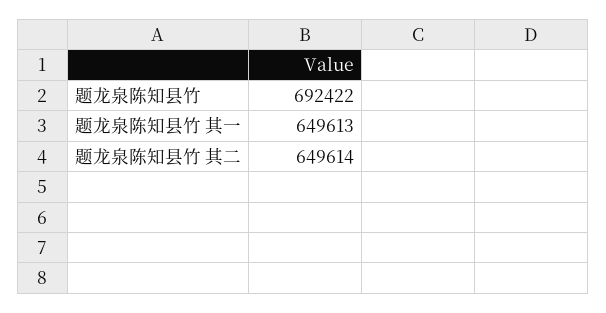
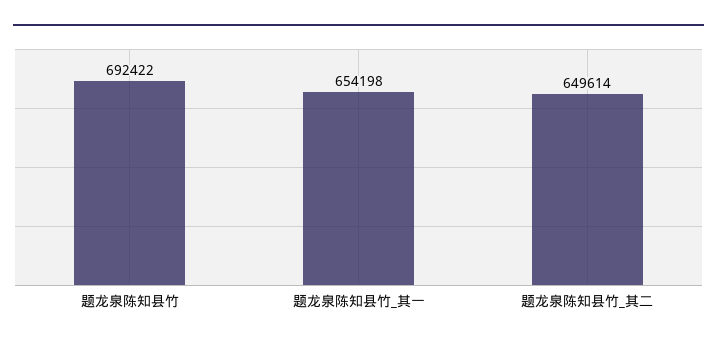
题龙泉陈知县竹 其一: 649613 -> 654198

